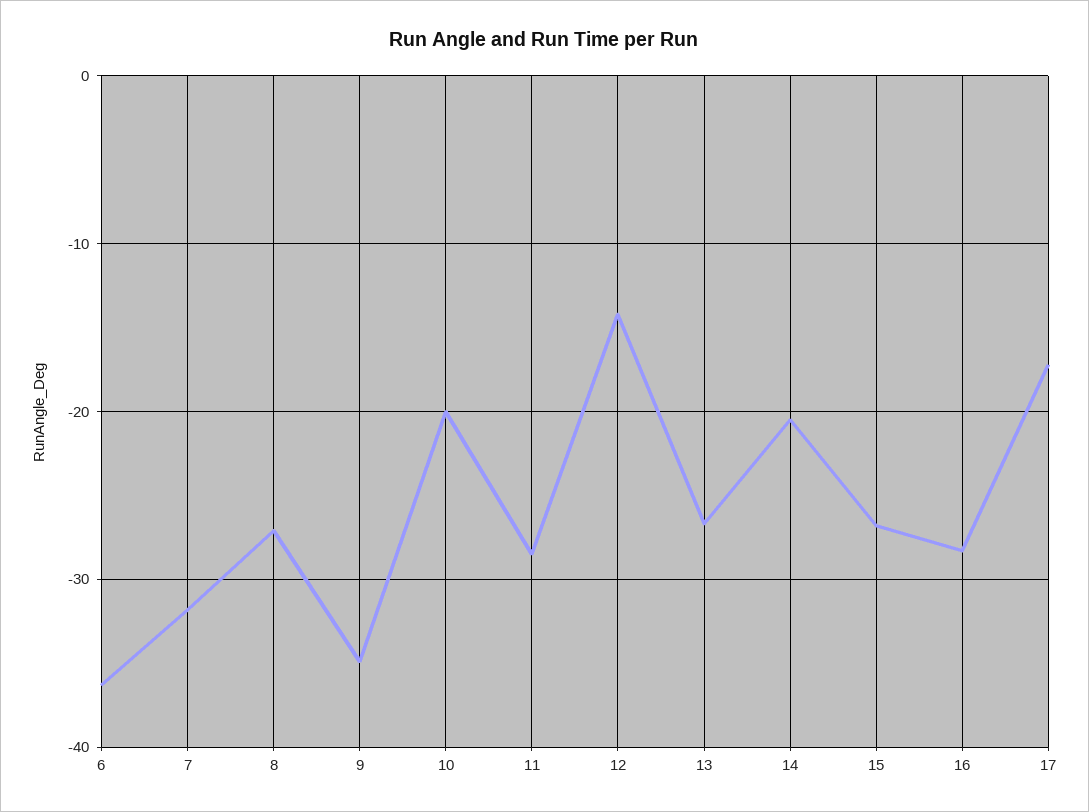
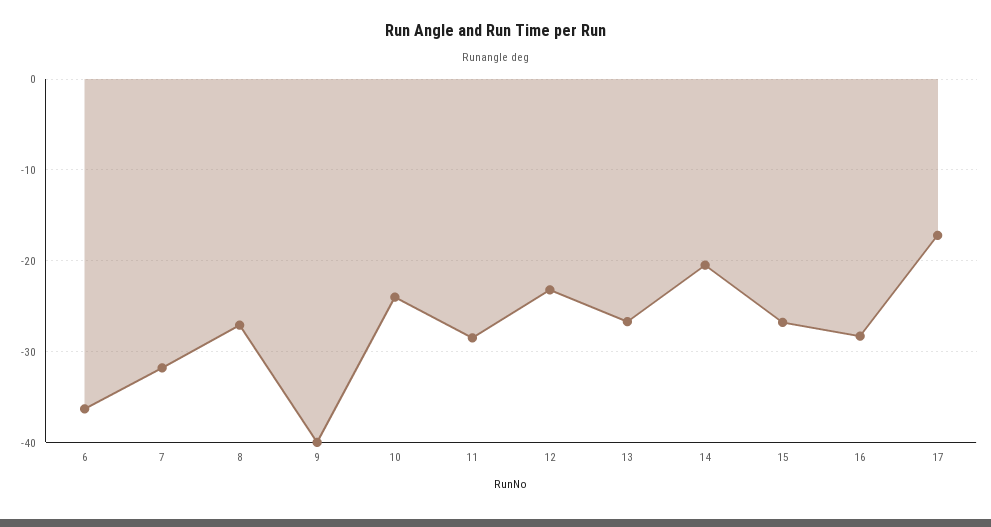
9: -35 -> -40
10: -20 -> -24
12: -14 -> -23

